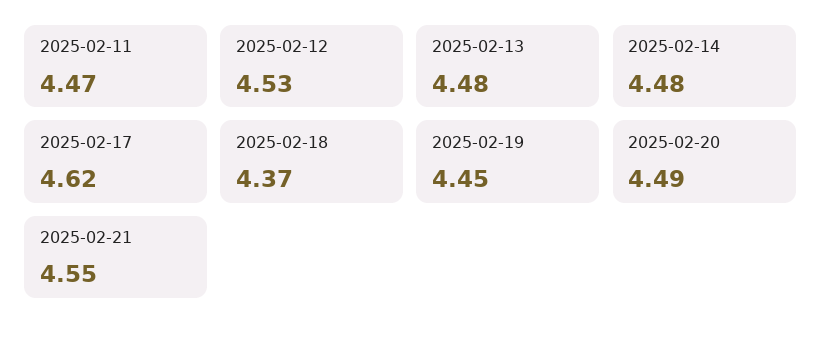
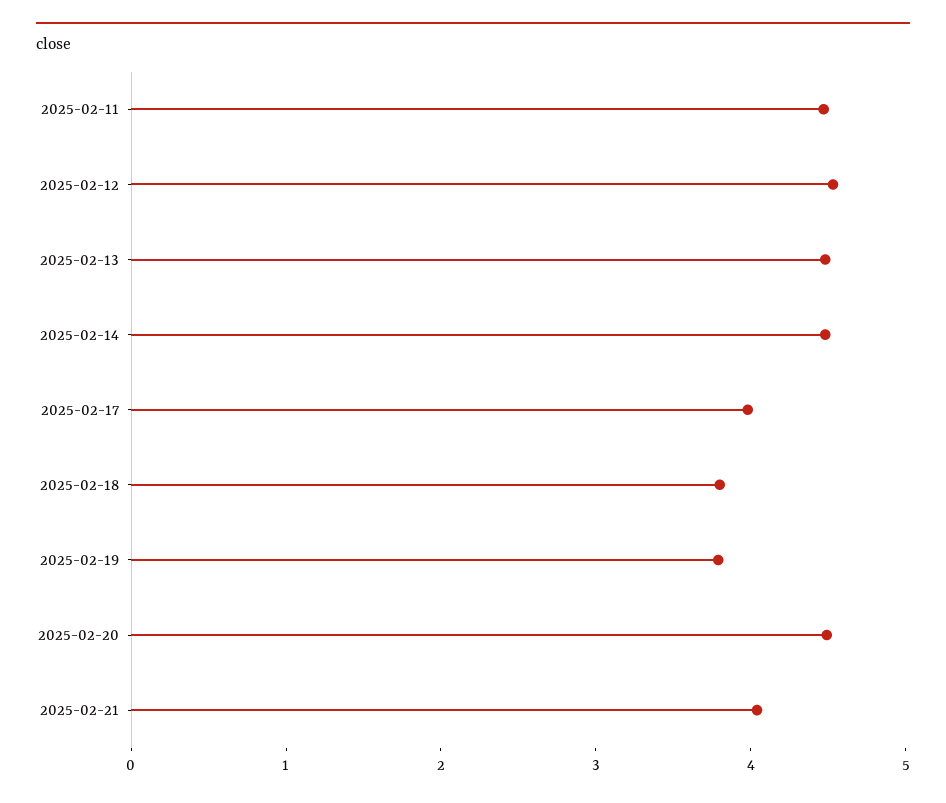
2025-02-17: 4.62 -> 4
2025-02-18: 4.37 -> 3.8
2025-02-19: 4.45 -> 3.8
2025-02-21: 4.55 -> 4

